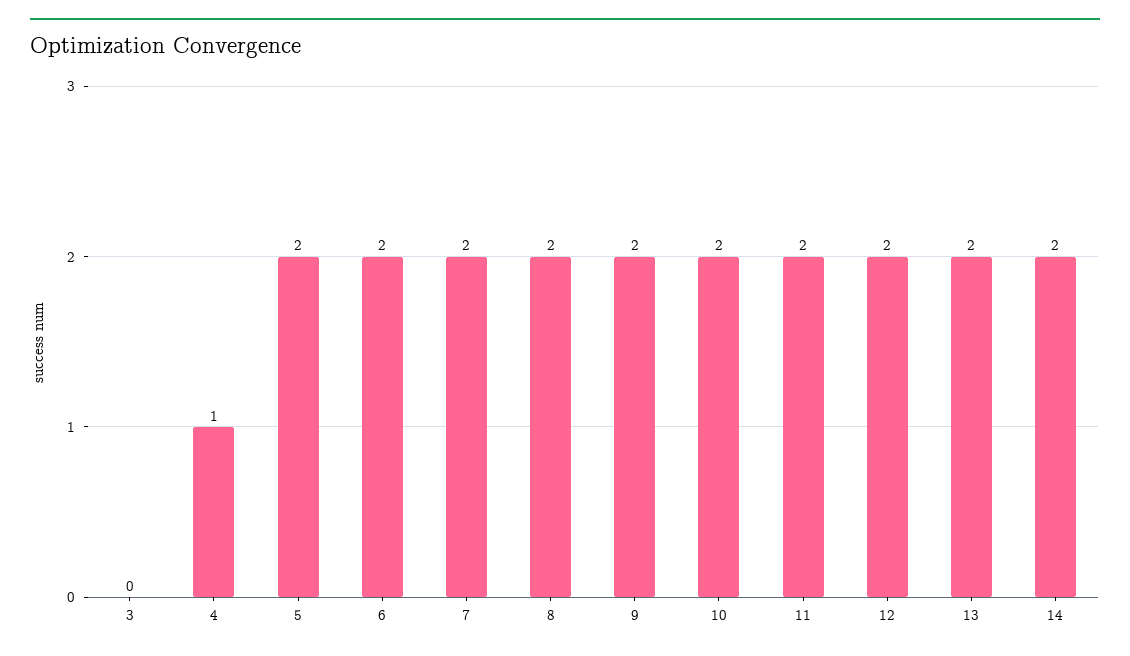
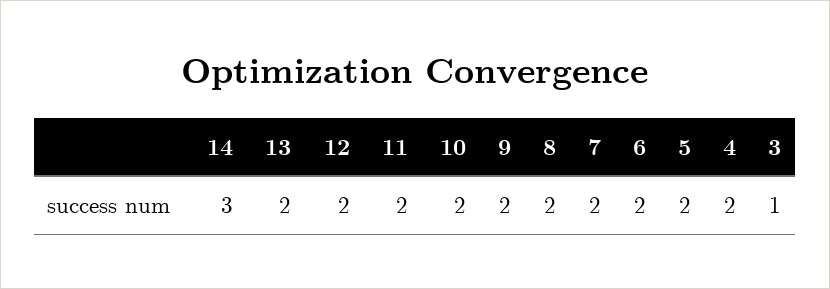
3: 0 -> 1
4: 1 -> 2
14: 2 -> 3

